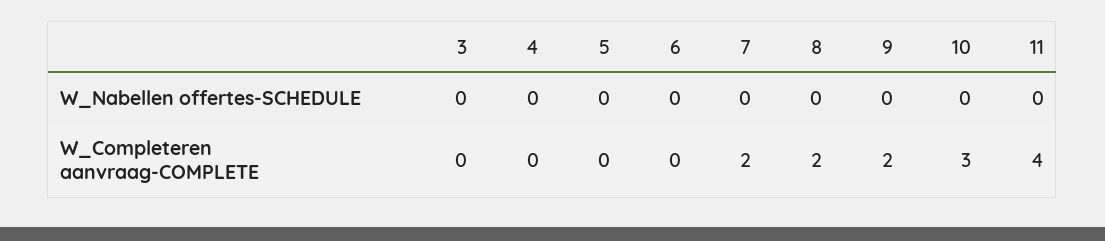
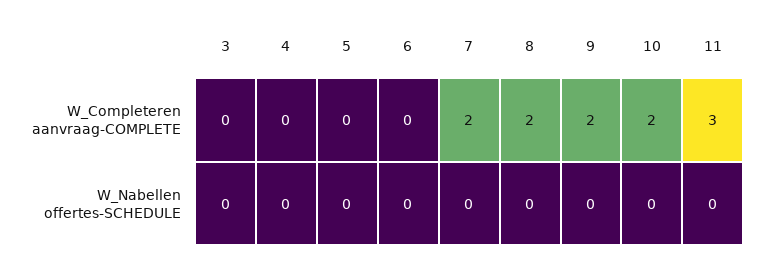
10, W_Completeren aanvraag-COMPLETE: 3 -> 2
11, W_Completeren aanvraag-COMPLETE: 4 -> 3

